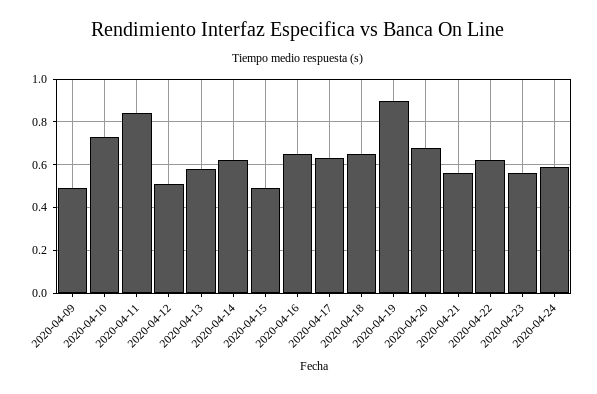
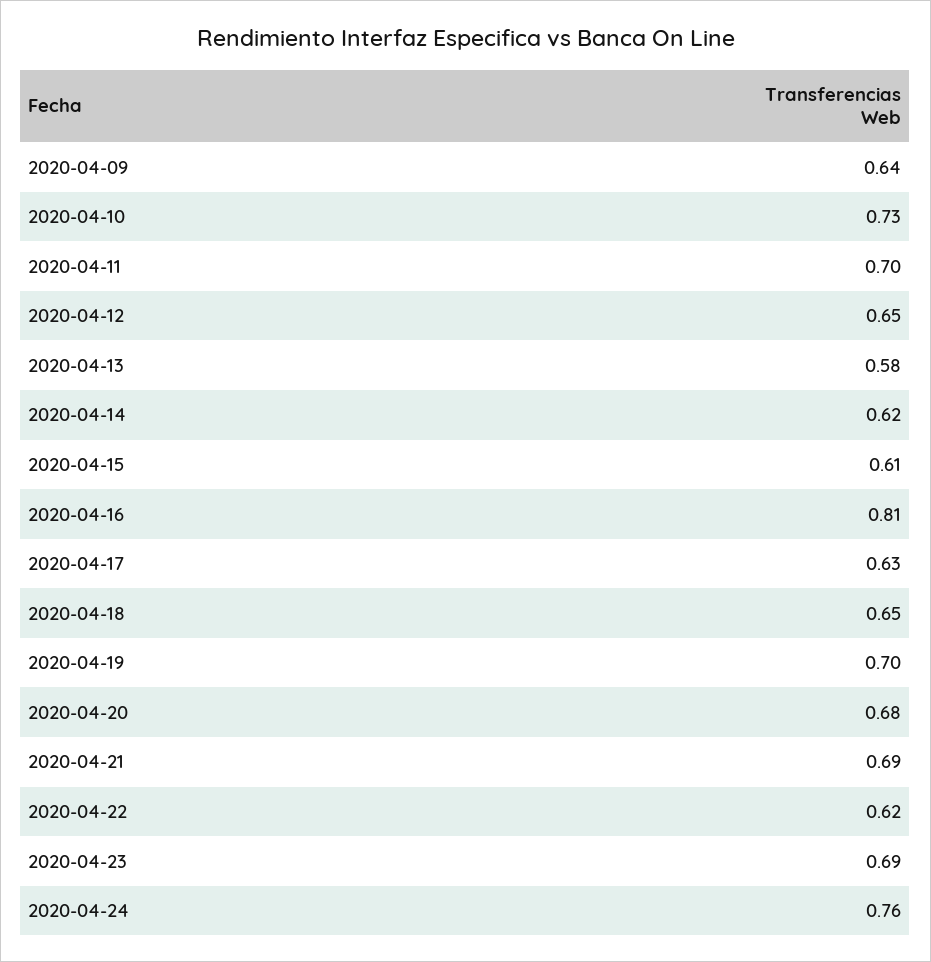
2020-04-09: 0.5 -> 0.64
2020-04-11: 0.85 -> 0.7
2020-04-12: 0.5 -> 0.65
2020-04-15: 0.5 -> 0.61
2020-04-16: 0.65 -> 0.81
2020-04-19: 0.9 -> 0.7
2020-04-21: 0.55 -> 0.69
2020-04-23: 0.55 -> 0.69
2020-04-24: 0.6 -> 0.76

